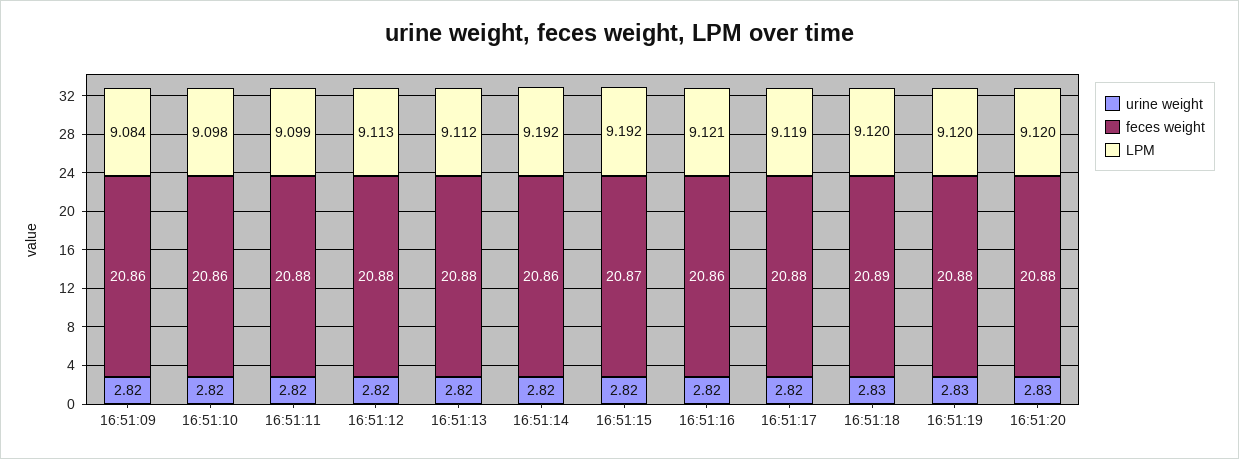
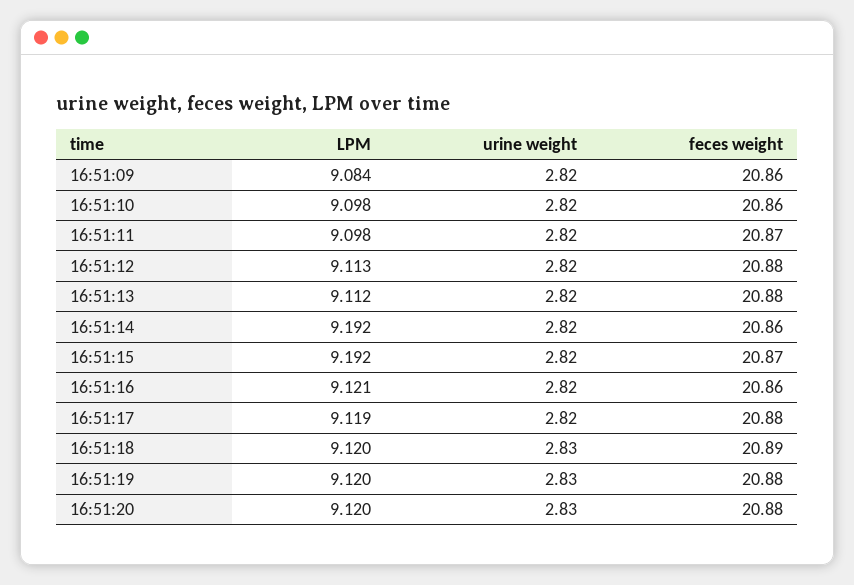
feces weight, 16:51:11: 20.88 -> 20.87
LPM, 16:51:11: 9.099 -> 9.098

